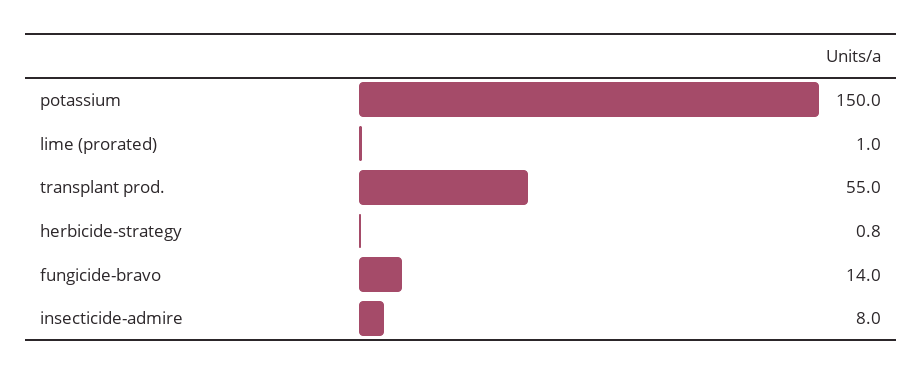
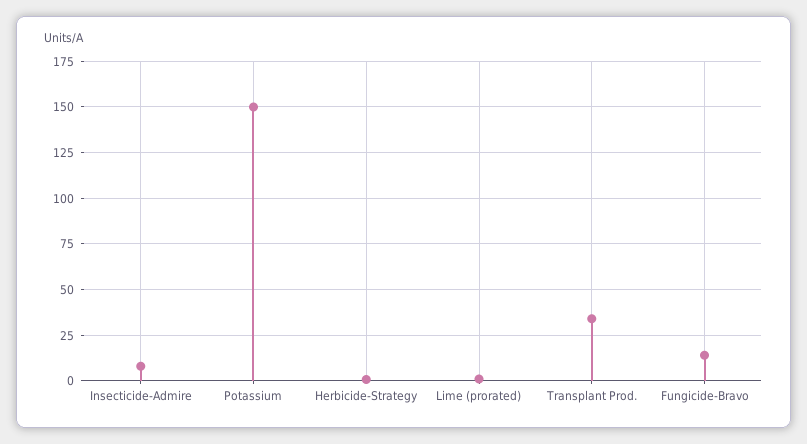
transplant prod.: 55 -> 35

